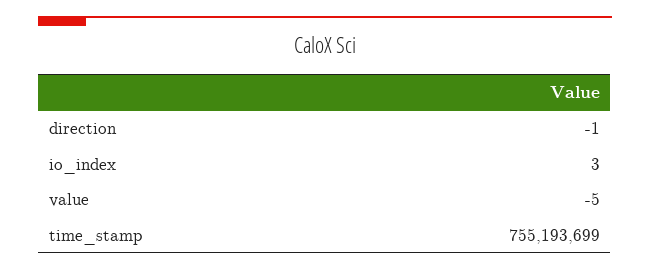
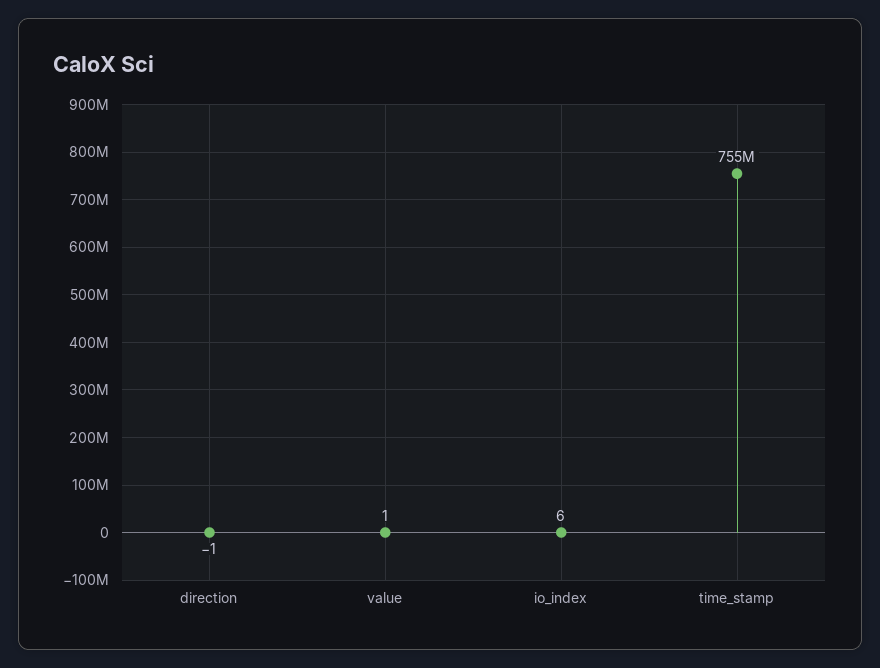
io_index: 3 -> 6
value: -5 -> 1

